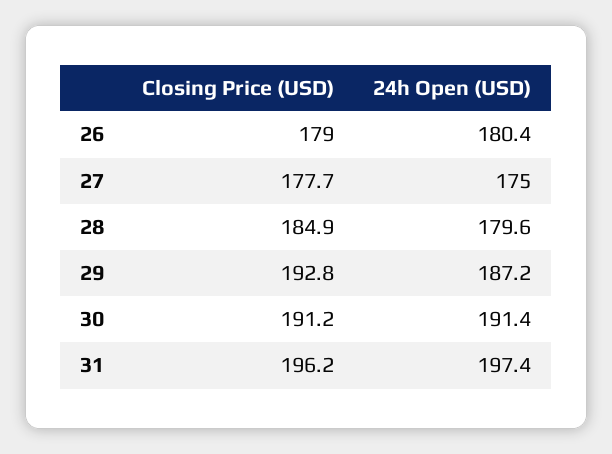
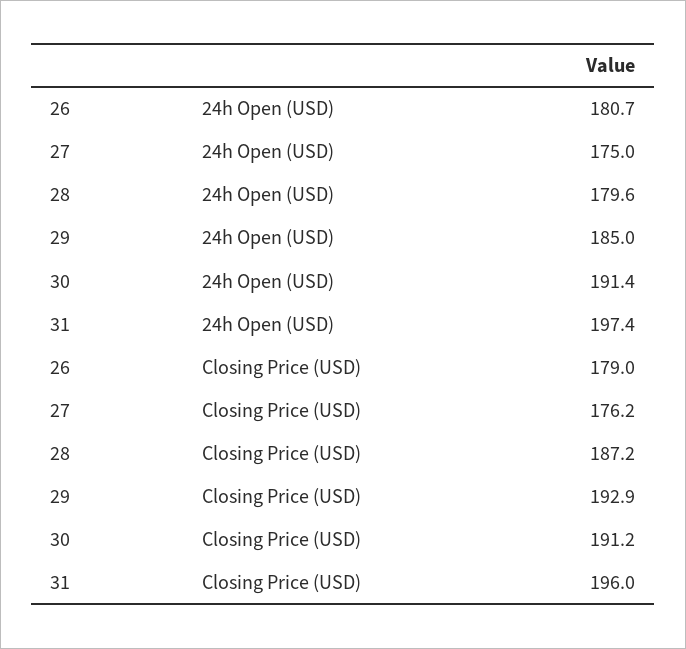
24h Open (USD), 26: 180.4 -> 180.7
Closing Price (USD), 27: 177.7 -> 176.2
Closing Price (USD), 28: 184.9 -> 187.2
Closing Price (USD), 29: 192.8 -> 192.9
24h Open (USD), 29: 187.2 -> 185
Closing Price (USD), 31: 196.2 -> 196

